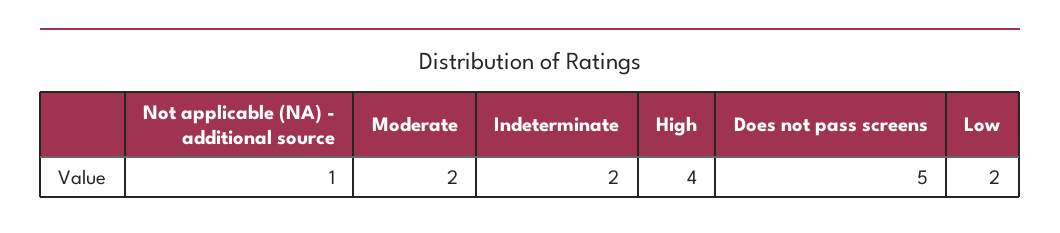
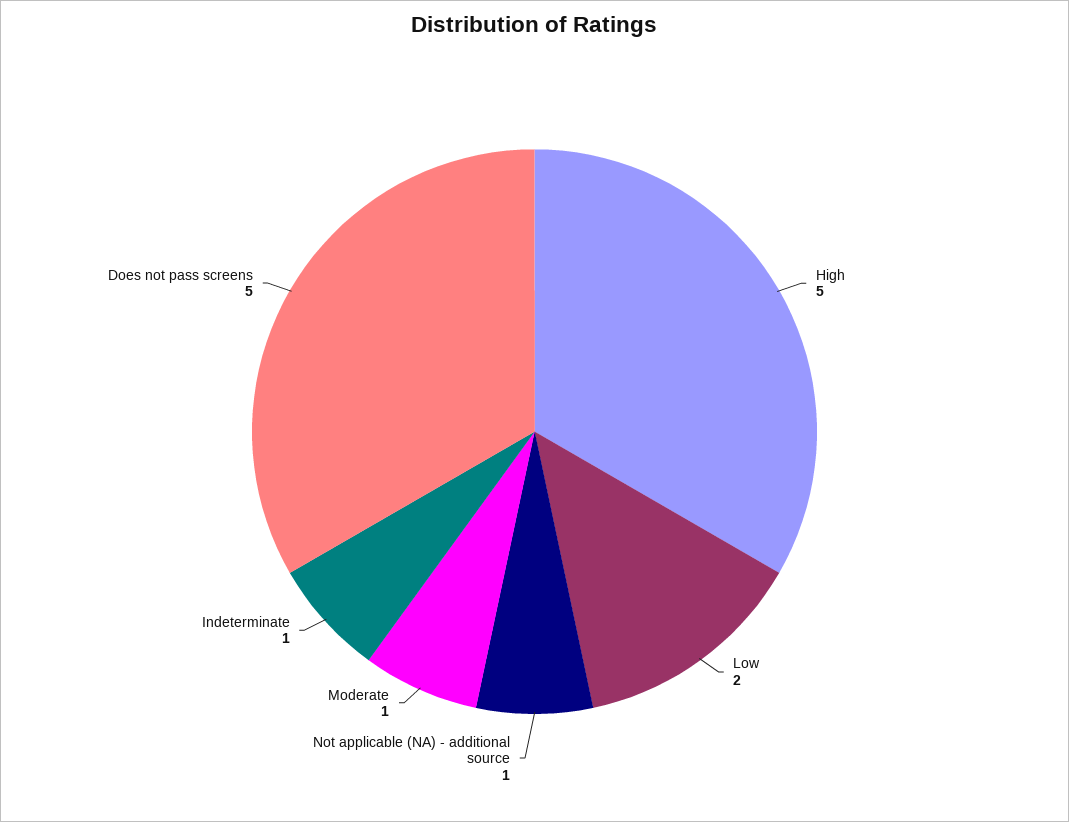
Moderate: 2 -> 1
Indeterminate: 2 -> 1
High: 4 -> 5

